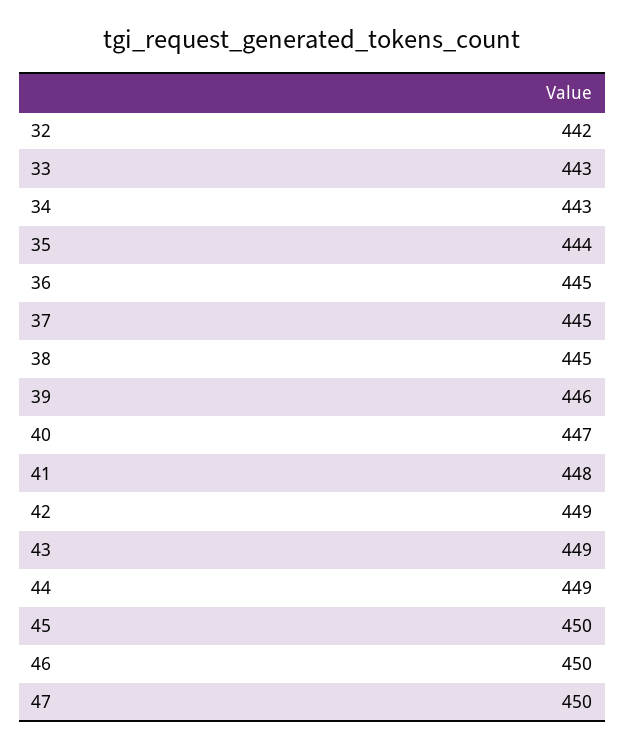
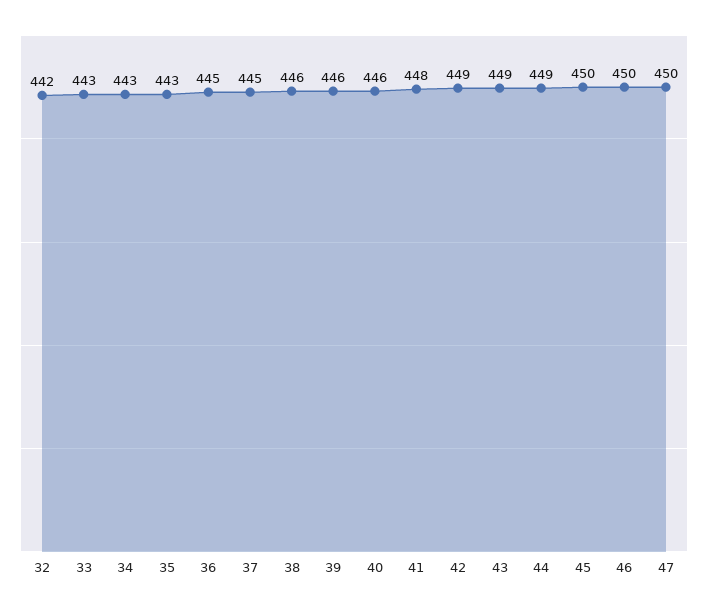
35: 444 -> 443
38: 445 -> 446
40: 447 -> 446

